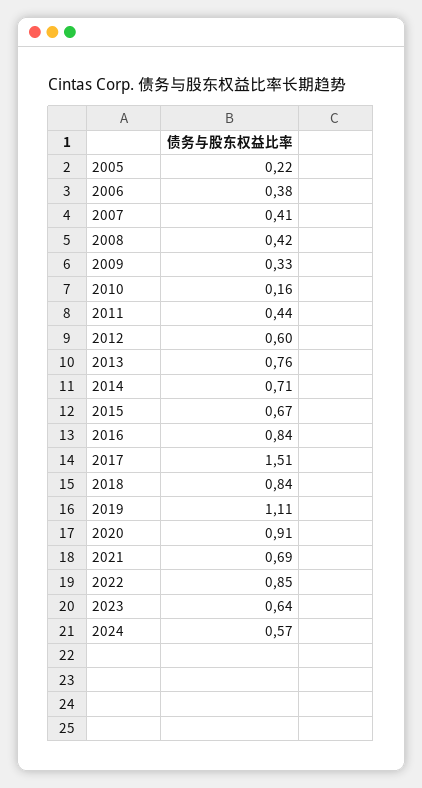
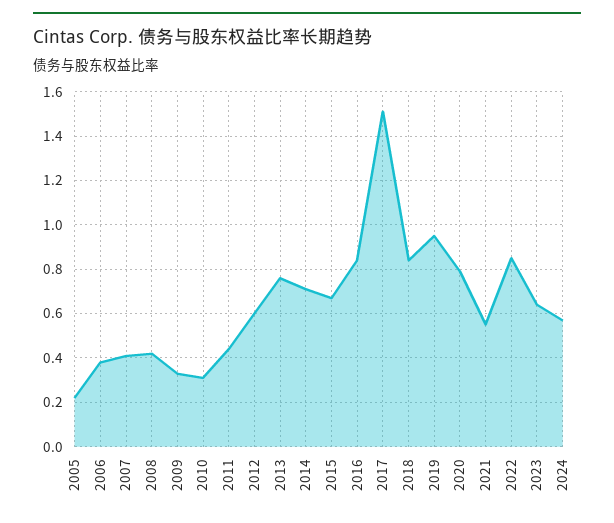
2010: 0.16 -> 0.3
2019: 1.11 -> 0.95
2020: 0.91 -> 0.8
2021: 0.69 -> 0.55

